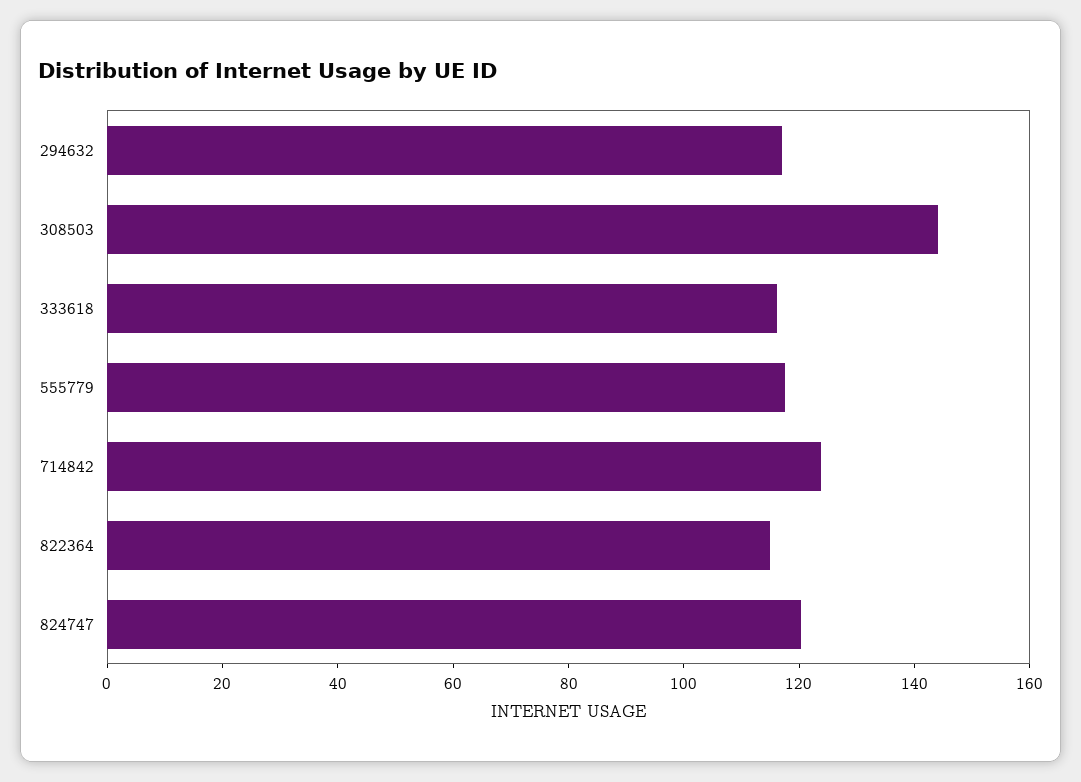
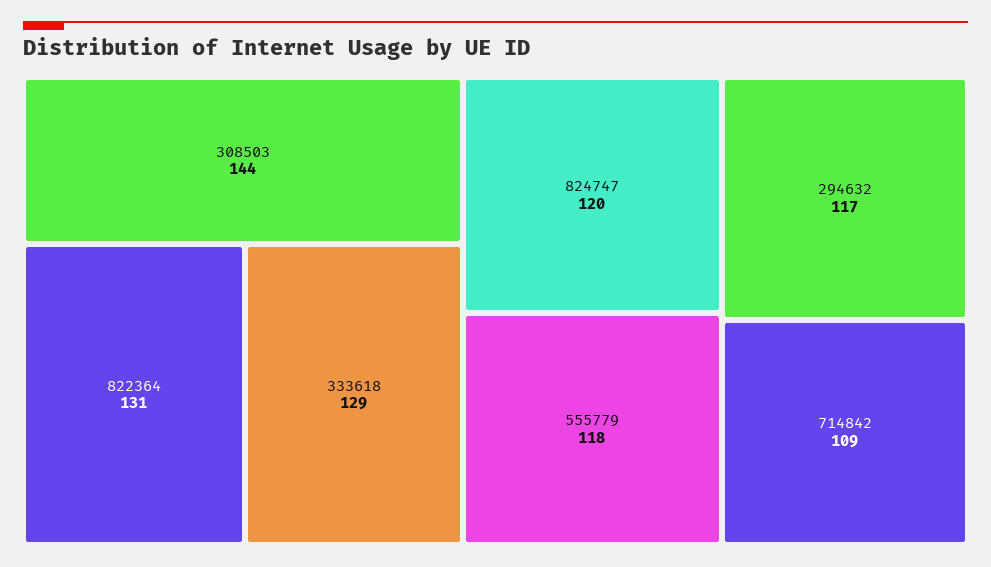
333618: 115 -> 129
714842: 125 -> 109
822364: 115 -> 131

